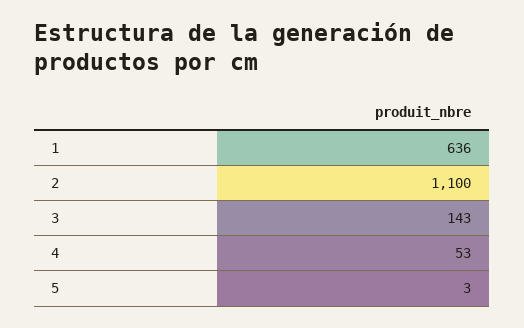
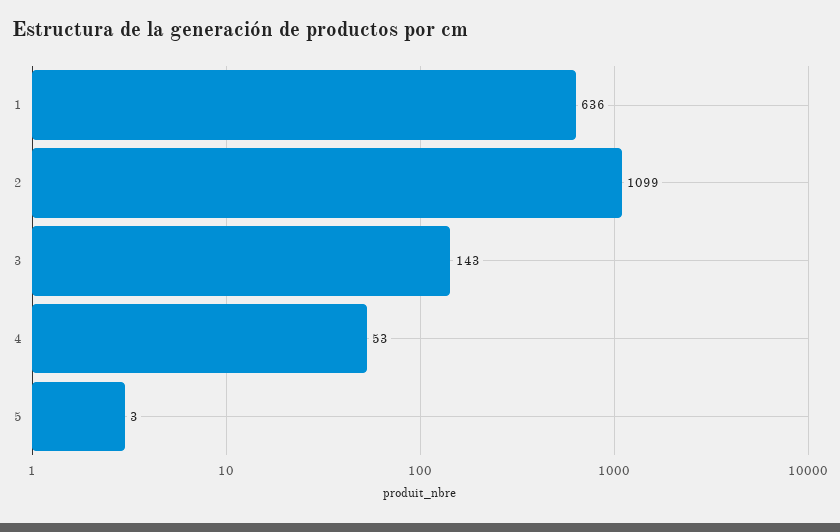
2: 1100 -> 1099

